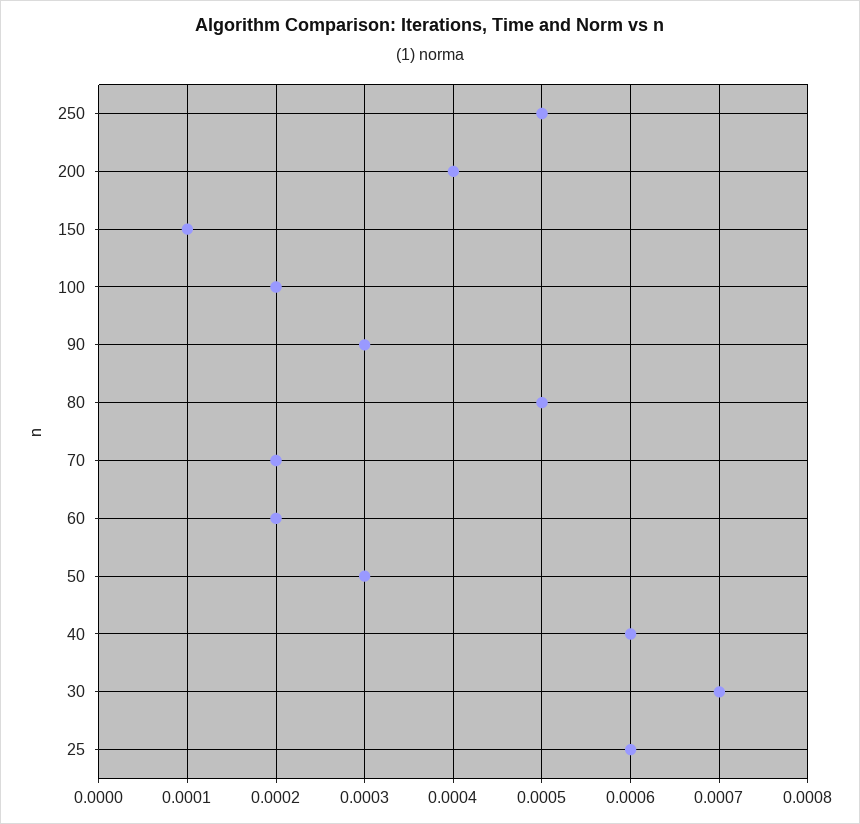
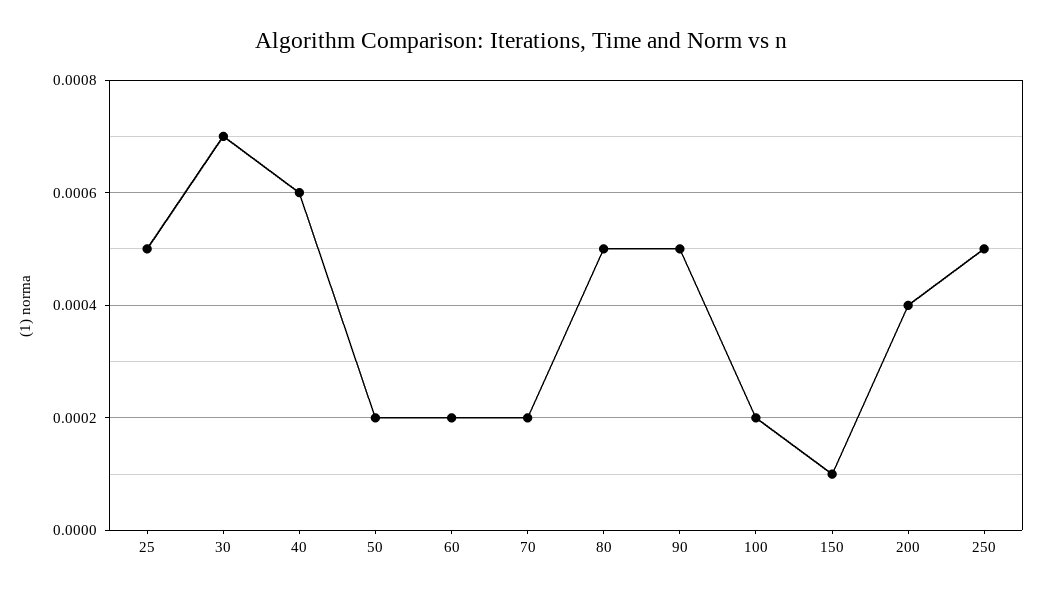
90: 0.0003 -> 0.0005
50: 0.0003 -> 0.0002
25: 0.0006 -> 0.0005

